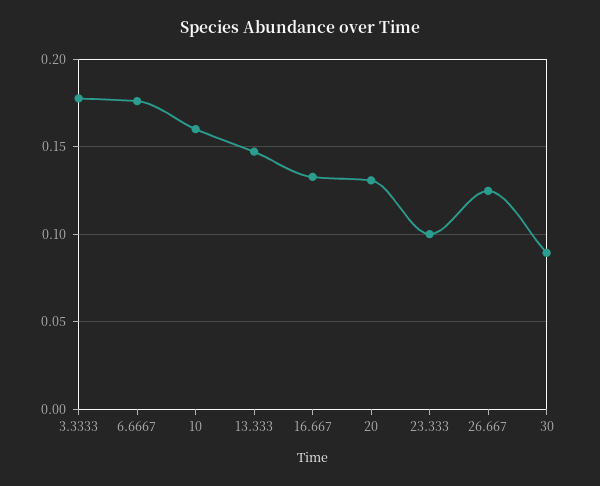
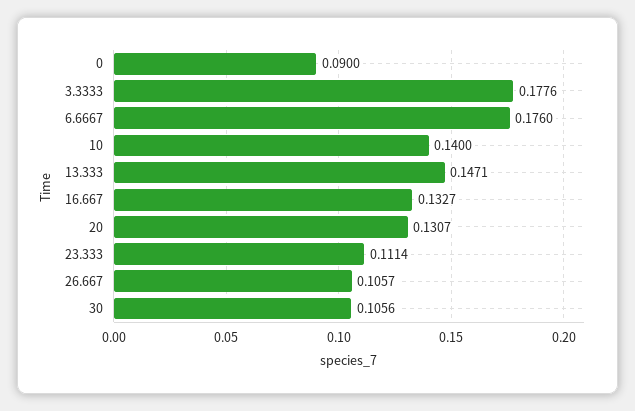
10: 0.16 -> 0.14
23.333: 0.1 -> 0.1114
26.667: 0.125 -> 0.1057
30: 0.09 -> 0.1056
0: none -> 0.09

